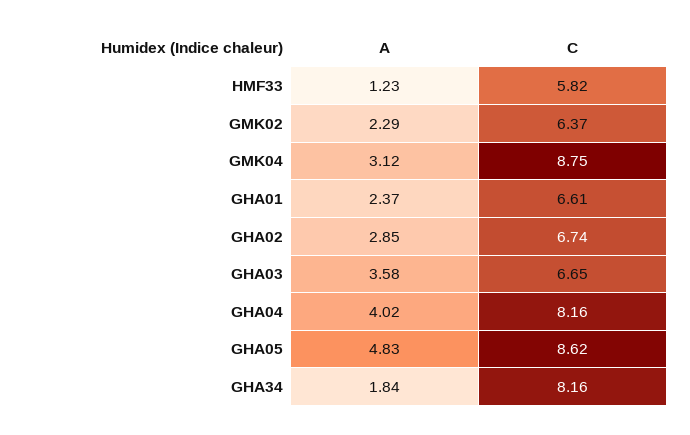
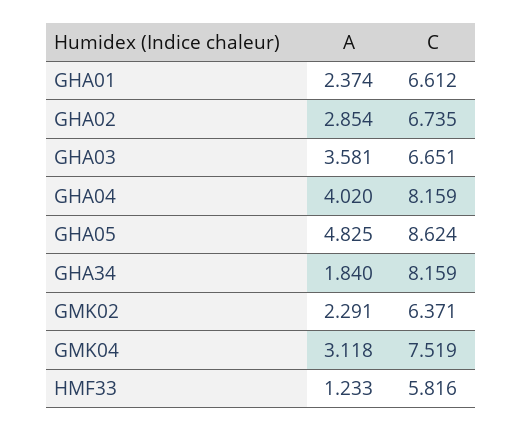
C, GMK04: 8.75 -> 7.519

